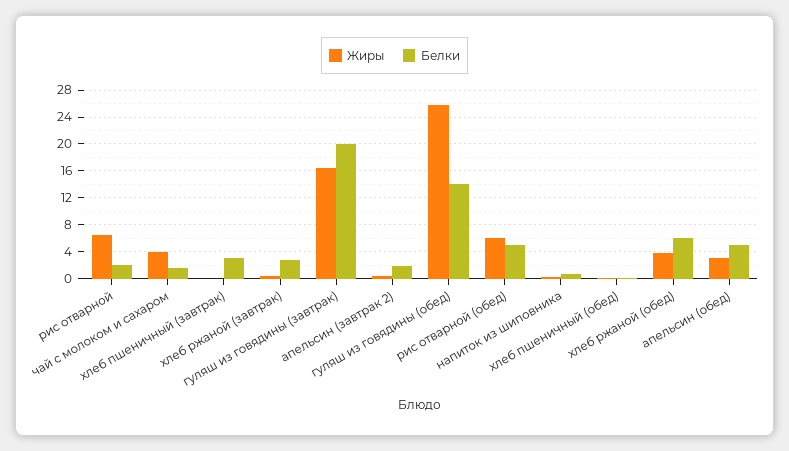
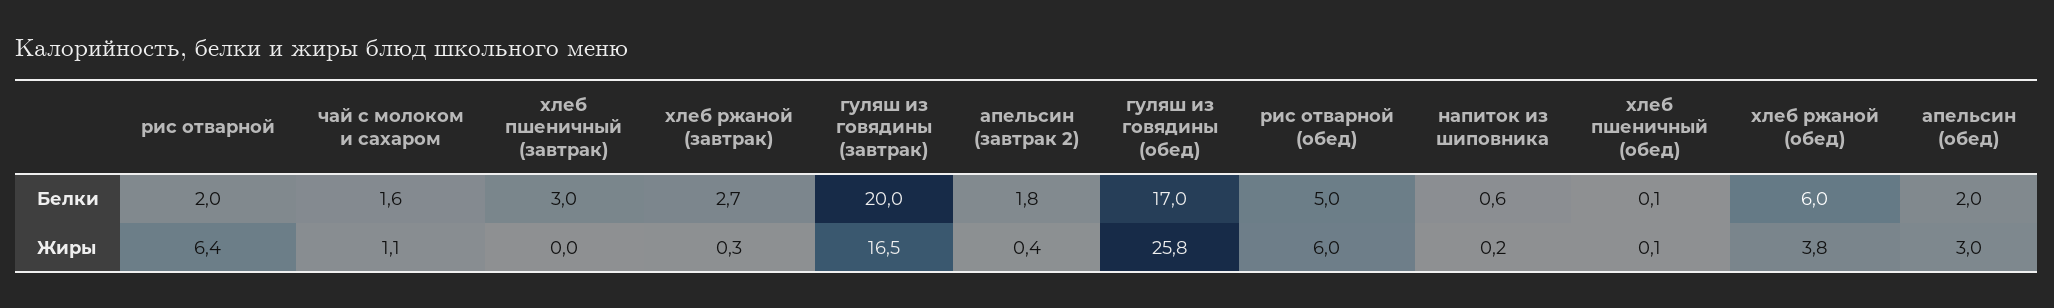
Жиры, чай с молоком и сахаром: 4 -> 1.1
Белки, гуляш из говядины (обед): 14 -> 17
Белки, апельсин (обед): 5 -> 2

